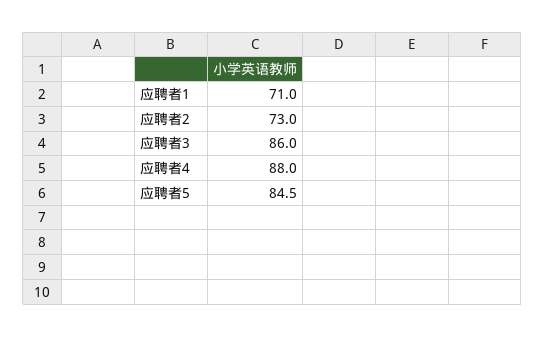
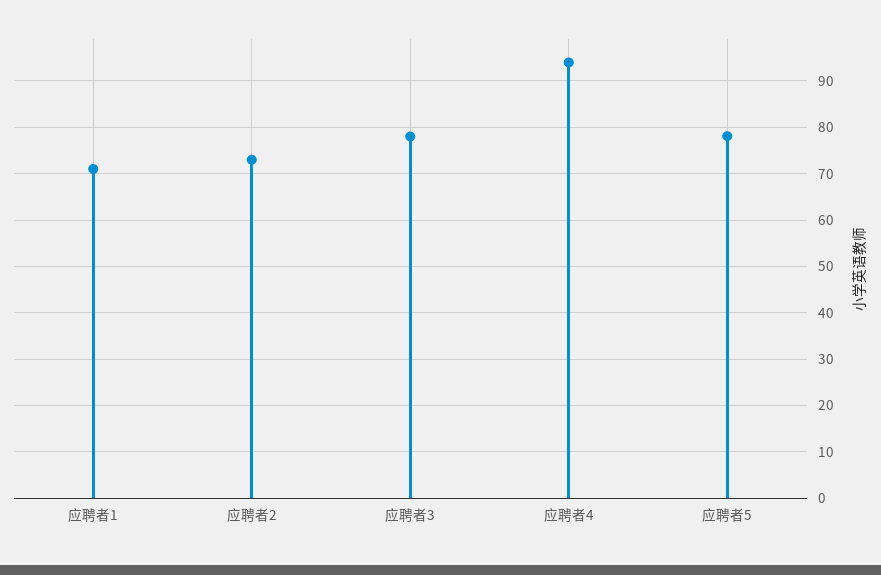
应聘者3: 86 -> 78
应聘者4: 88 -> 94
应聘者5: 84.5 -> 78

